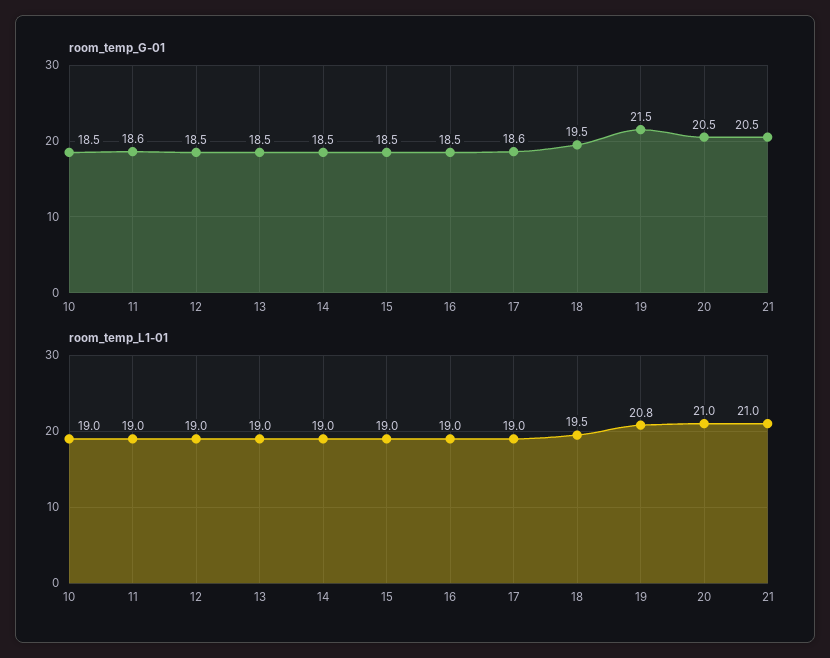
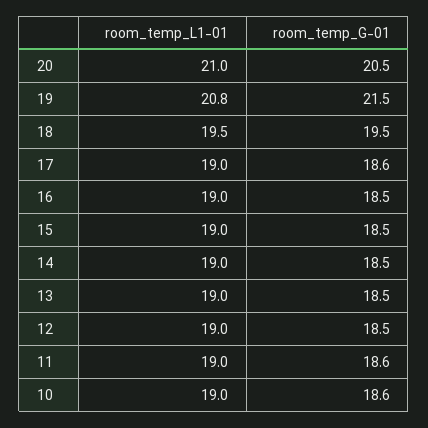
room_temp_G-01, 10: 18.5 -> 18.6
room_temp_G-01, 21: 20.5 -> none
room_temp_L1-01, 21: 21 -> none

